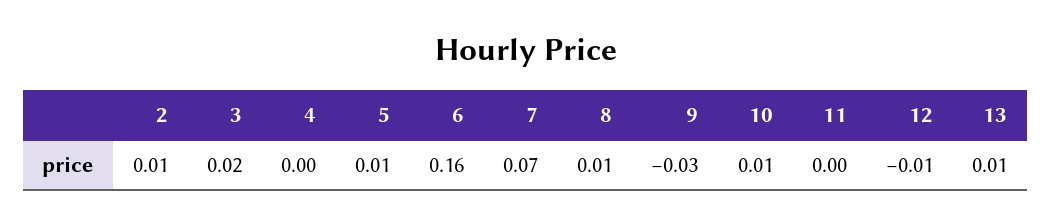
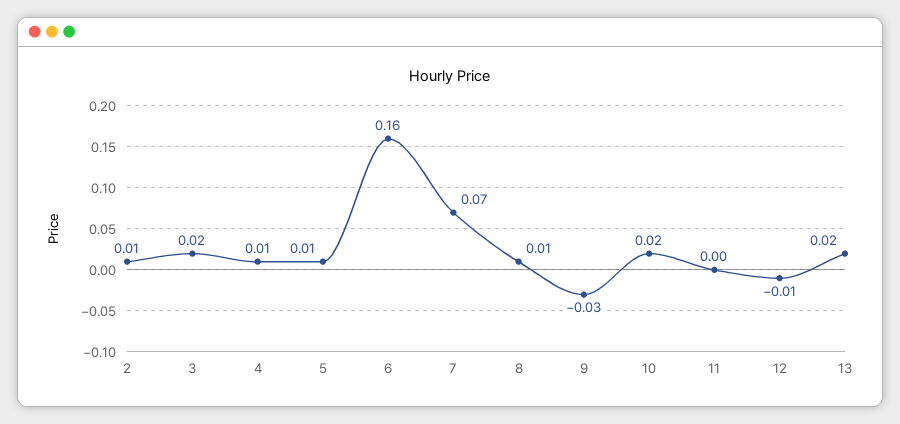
4: 0 -> 0.01
10: 0.01 -> 0.02
13: 0.01 -> 0.02

